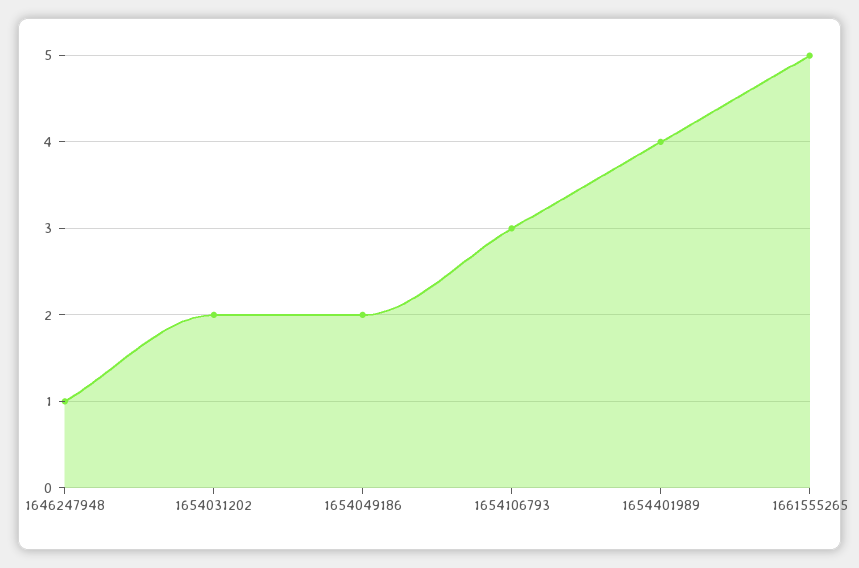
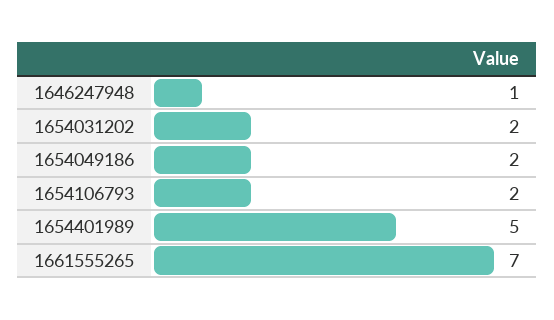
1654106793: 3 -> 2
1654401989: 4 -> 5
1661555265: 5 -> 7

